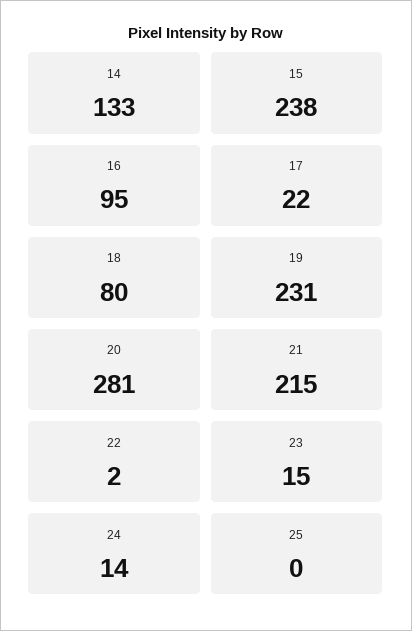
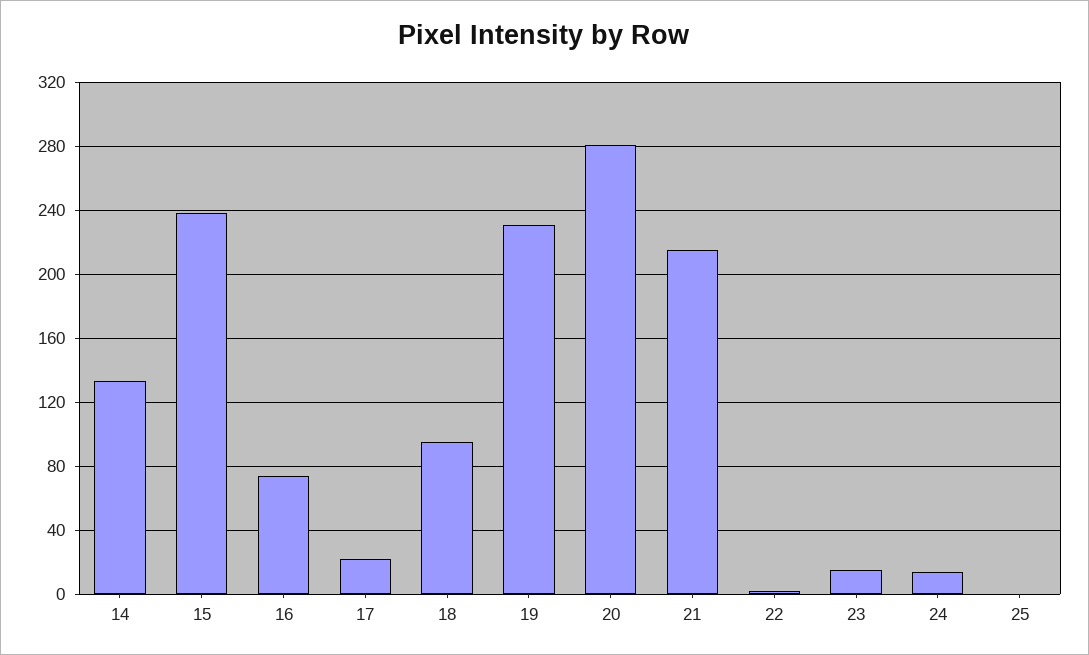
16: 95 -> 75
18: 80 -> 95

